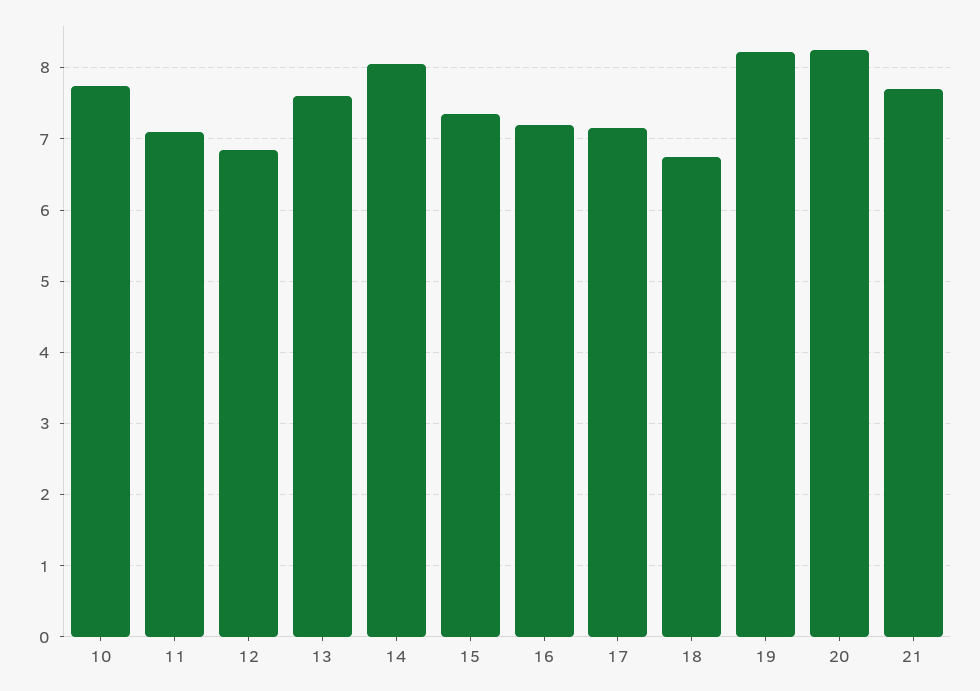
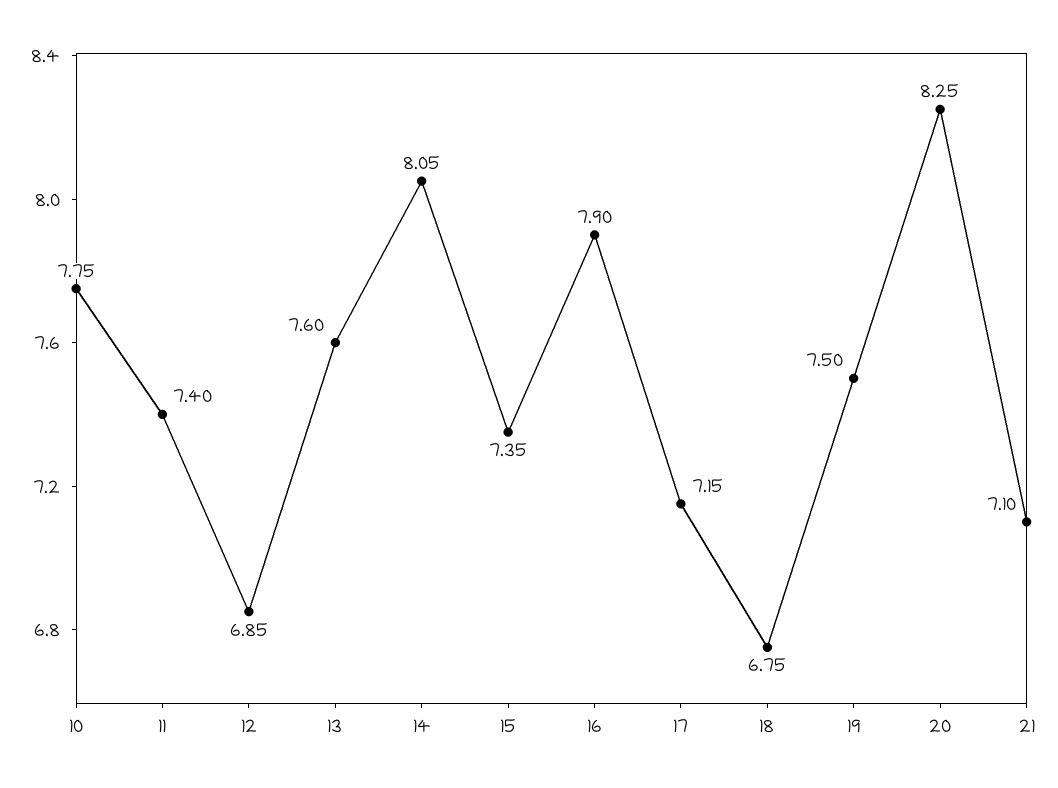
11: 7.1 -> 7.4
16: 7.2 -> 7.9
19: 8.2 -> 7.5
21: 7.7 -> 7.1

